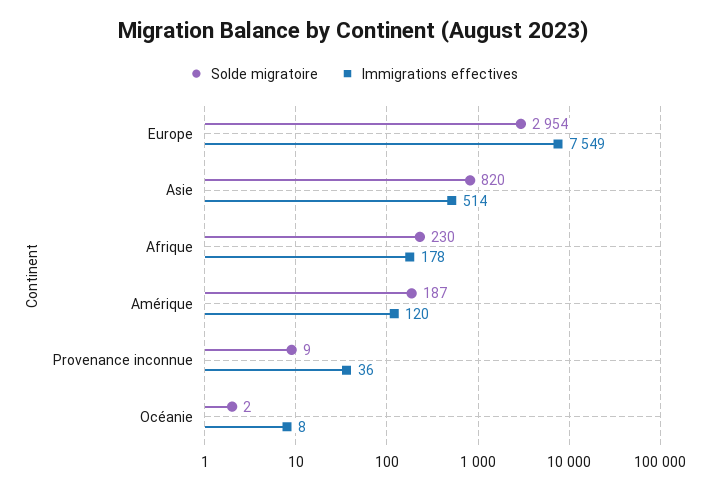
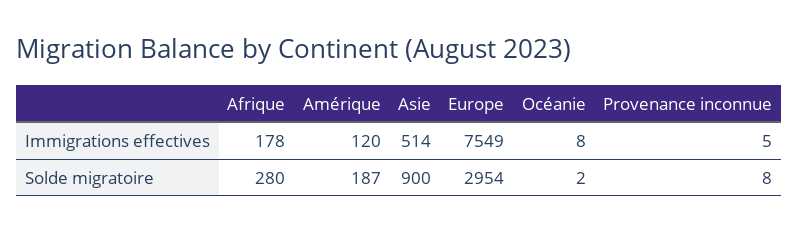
Solde migratoire, Asie: 820 -> 900
Solde migratoire, Afrique: 230 -> 280
Solde migratoire, Provenance inconnue: 9 -> 8
Immigrations effectives, Provenance inconnue: 36 -> 5

